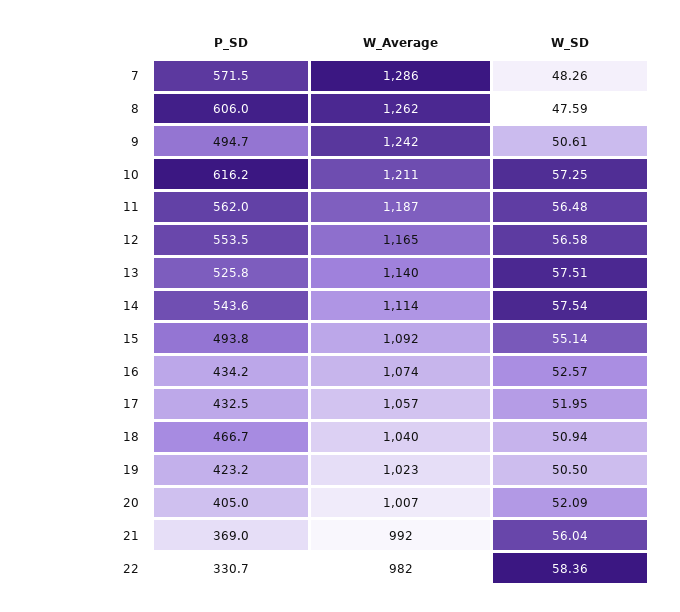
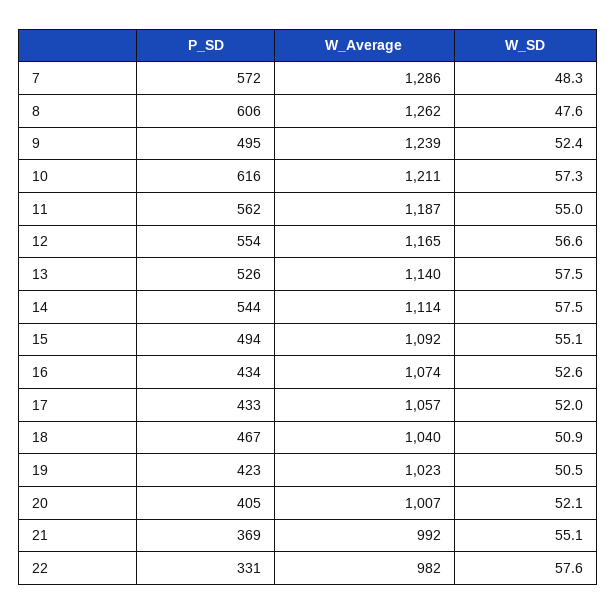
W_Average, 9: 1242 -> 1239
W_SD, 9: 50.61 -> 52.4
W_SD, 11: 56.48 -> 55
W_SD, 21: 56.04 -> 55.1
W_SD, 22: 58.36 -> 57.6

